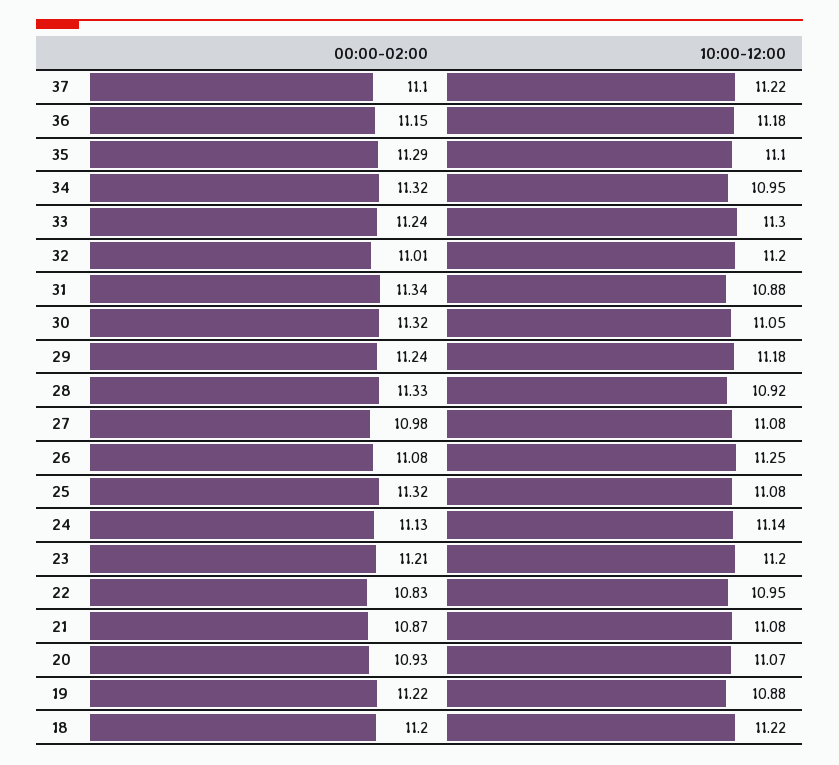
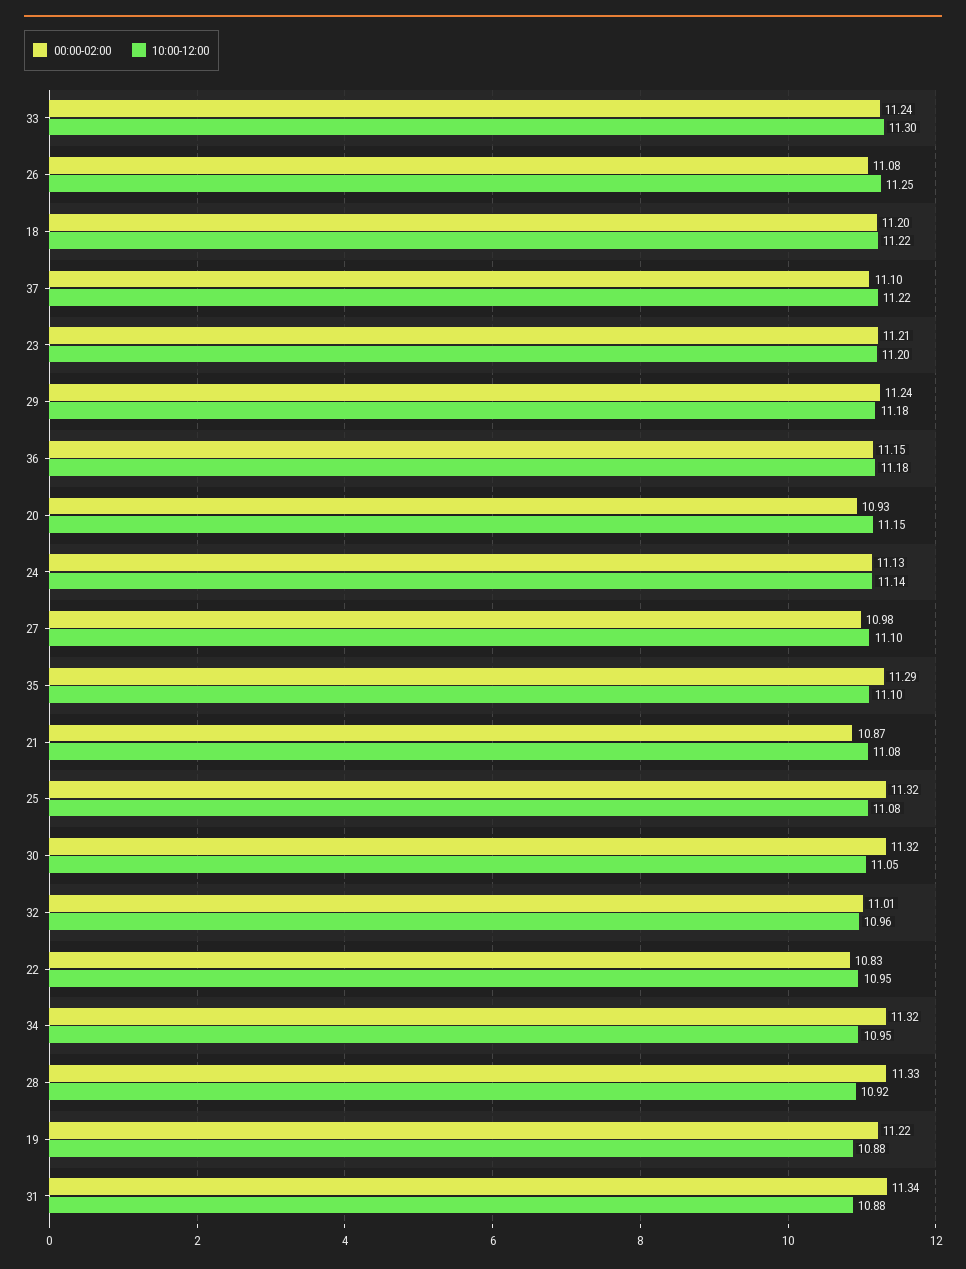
10:00-12:00, 32: 11.2 -> 10.96
10:00-12:00, 27: 11.08 -> 11.1
10:00-12:00, 20: 11.07 -> 11.15

